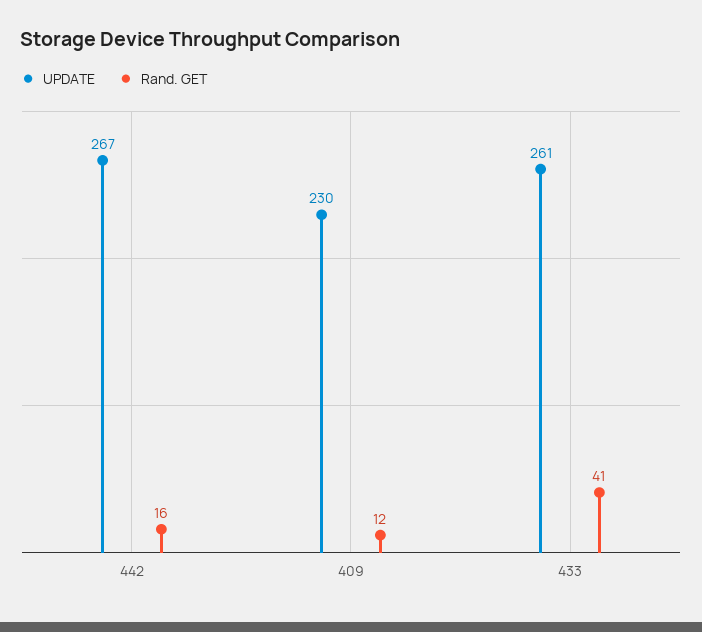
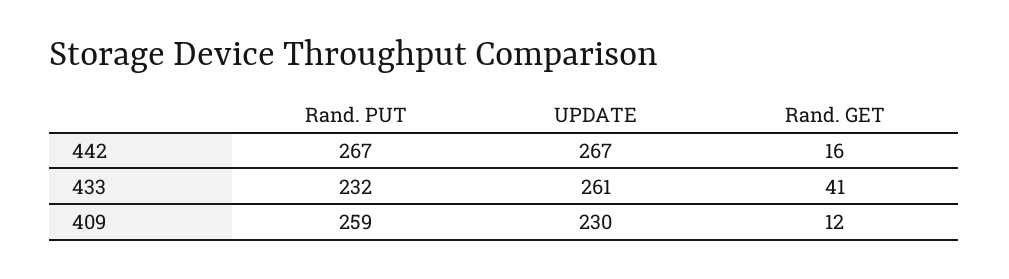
Rand. PUT, 442: none -> 267
Rand. PUT, 433: none -> 232
Rand. PUT, 409: none -> 259

